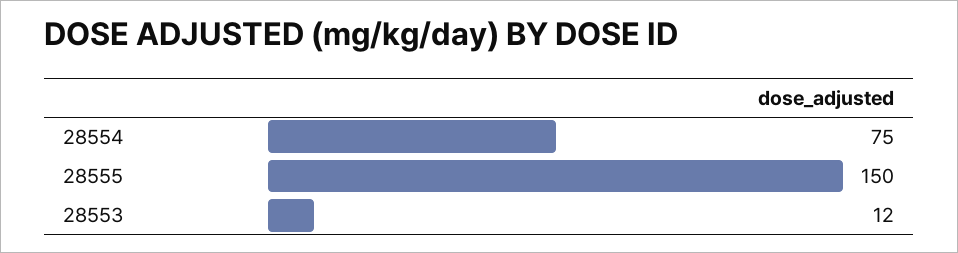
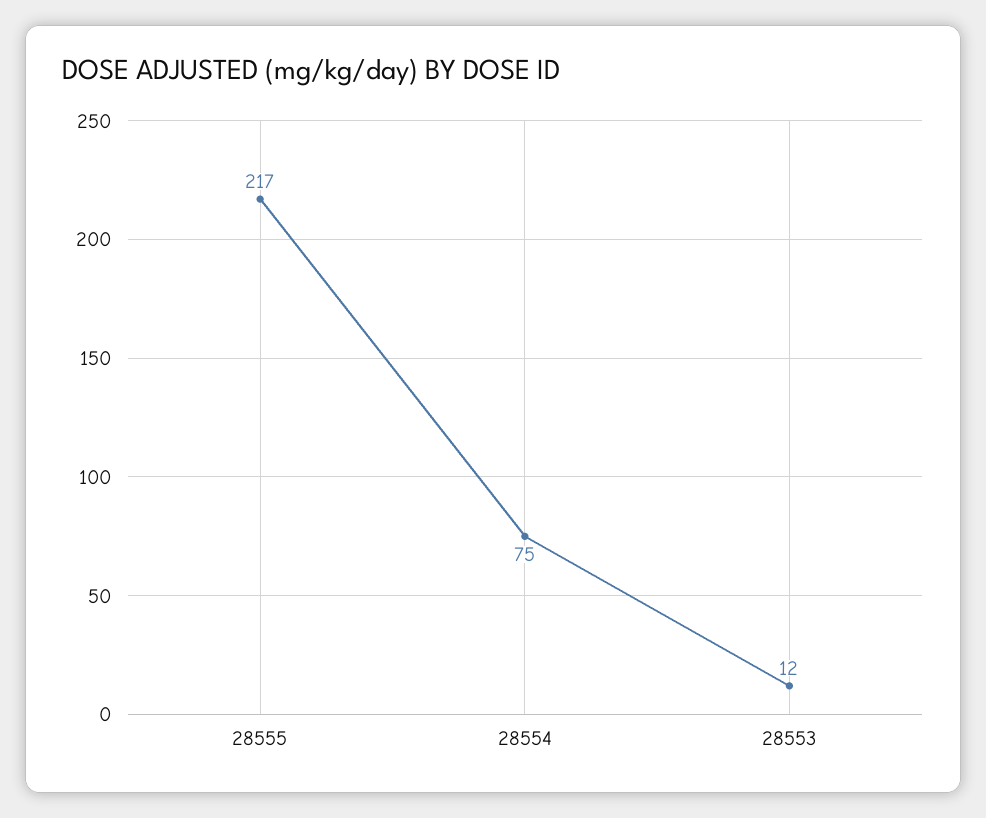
28555: 150 -> 217

